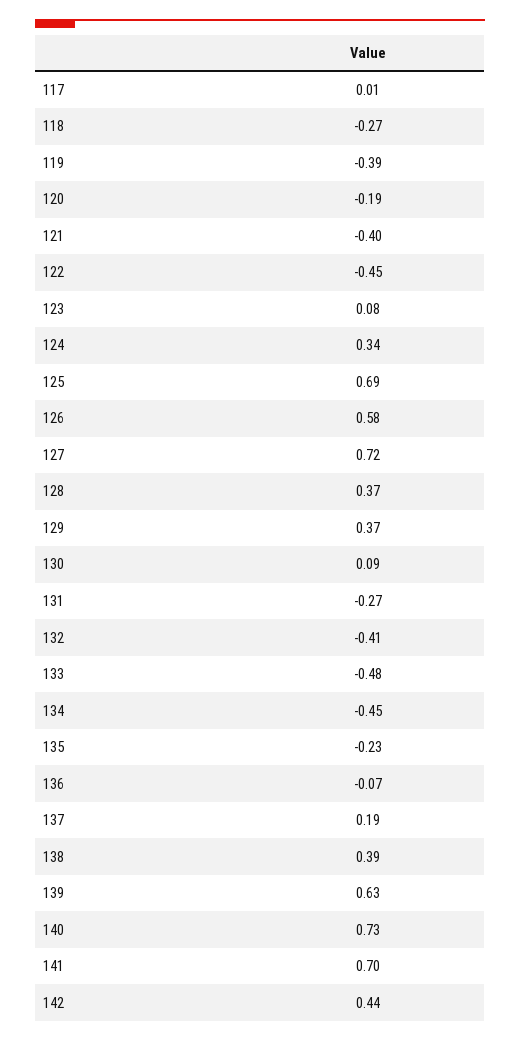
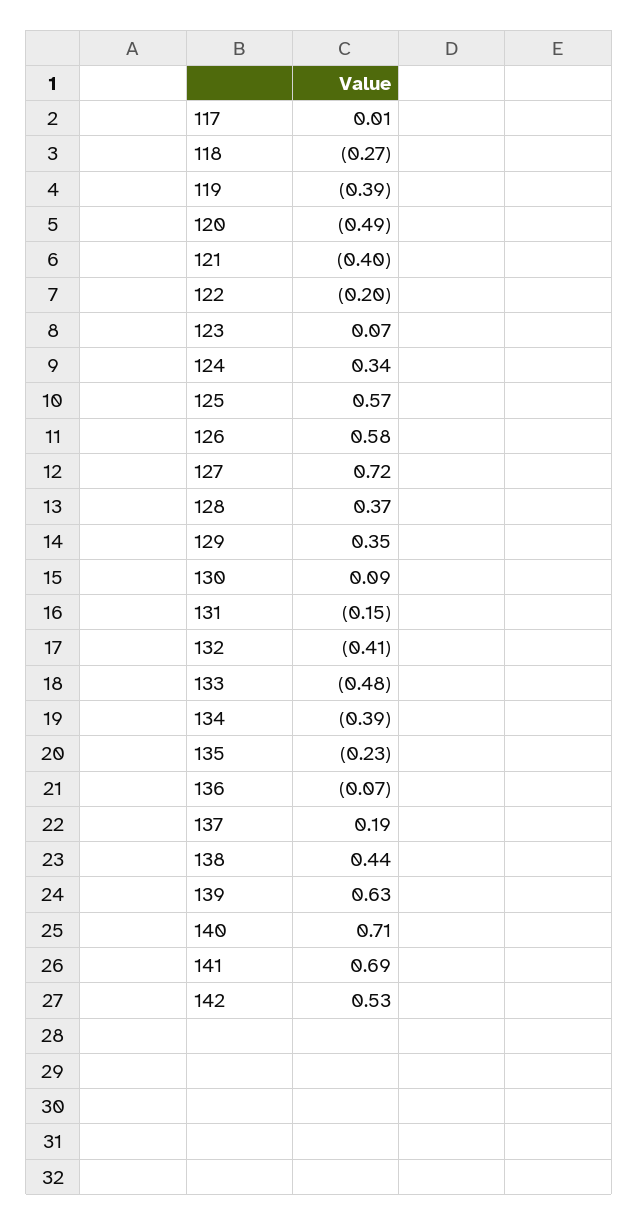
120: -0.19 -> -0.49
122: -0.45 -> -0.2
123: 0.08 -> 0.07
125: 0.69 -> 0.57
129: 0.37 -> 0.35
131: -0.27 -> -0.15
134: -0.45 -> -0.39
138: 0.39 -> 0.44
140: 0.73 -> 0.71
141: 0.7 -> 0.69
142: 0.44 -> 0.53

